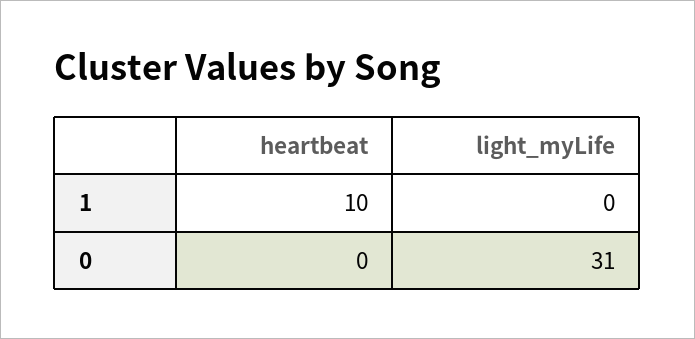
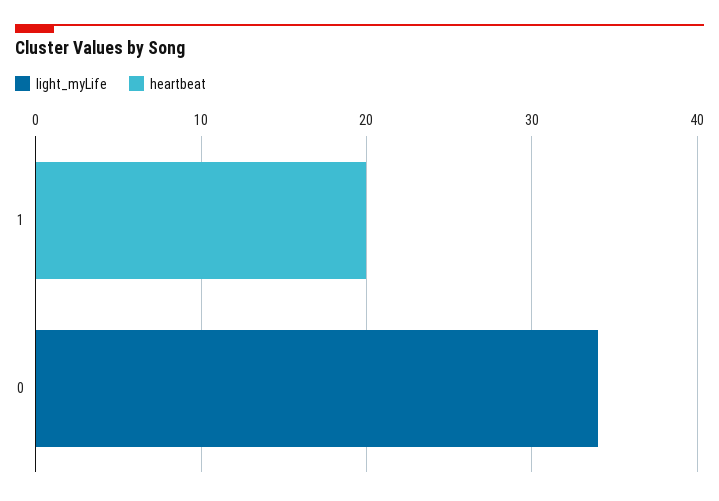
heartbeat, 1: 10 -> 20
light_myLife, 0: 31 -> 34

